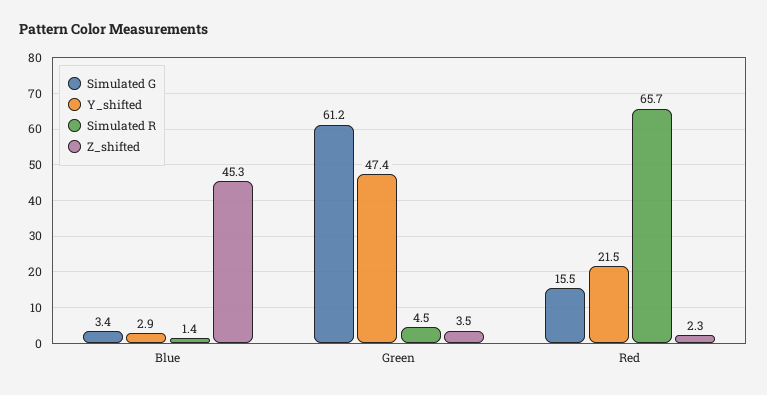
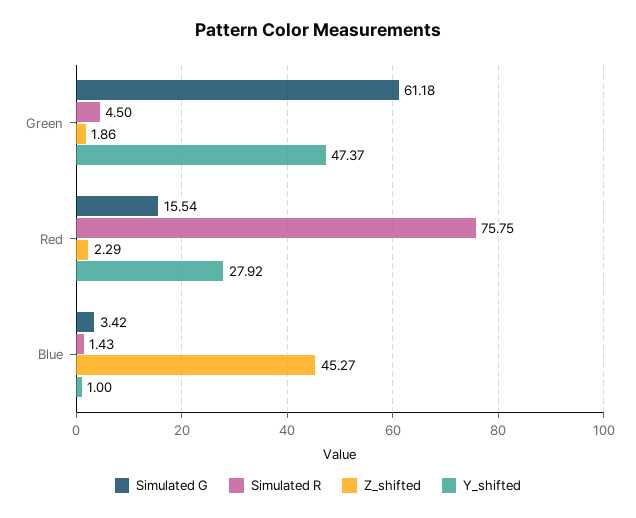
Y_shifted, Blue: 2.9 -> 1
Z_shifted, Green: 3.5 -> 1.86
Y_shifted, Red: 21.5 -> 27.92
Simulated R, Red: 65.7 -> 75.75

